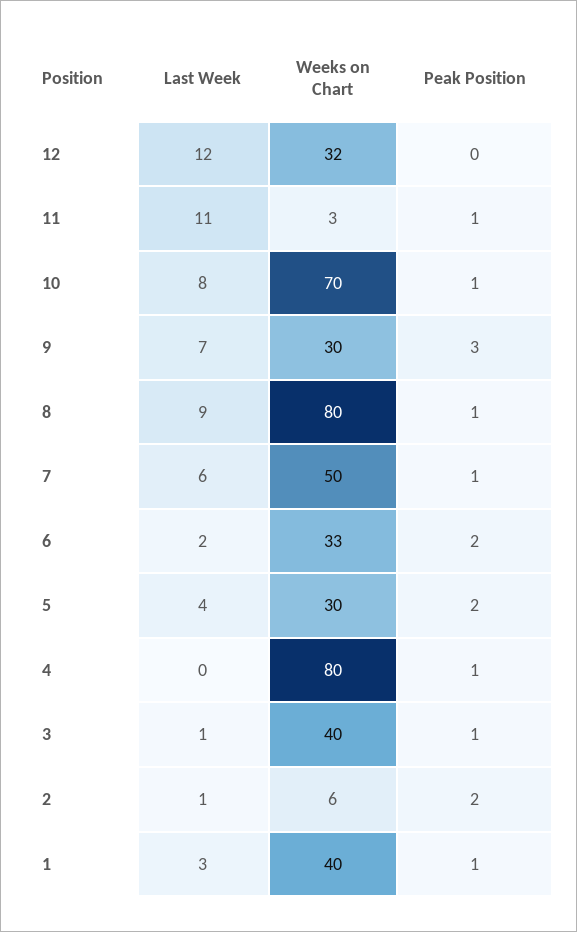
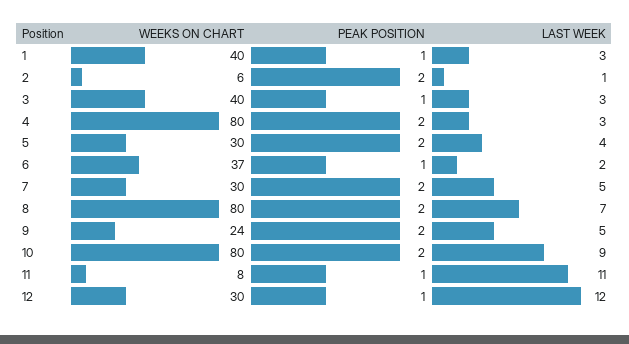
Weeks on Chart, 12: 32 -> 30
Peak Position, 12: 0 -> 1
Weeks on Chart, 11: 3 -> 8
Last Week, 10: 8 -> 9
Weeks on Chart, 10: 70 -> 80
Peak Position, 10: 1 -> 2
Last Week, 9: 7 -> 5
Weeks on Chart, 9: 30 -> 24
Peak Position, 9: 3 -> 2
Last Week, 8: 9 -> 7
Peak Position, 8: 1 -> 2
Last Week, 7: 6 -> 5
Weeks on Chart, 7: 50 -> 30
Peak Position, 7: 1 -> 2
Weeks on Chart, 6: 33 -> 37
Peak Position, 6: 2 -> 1
Last Week, 4: 0 -> 3
Peak Position, 4: 1 -> 2
Last Week, 3: 1 -> 3

